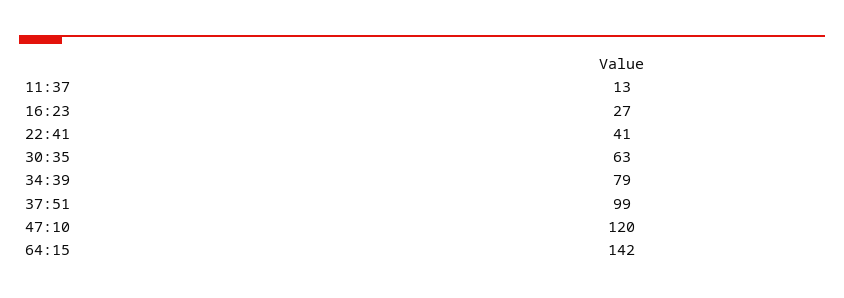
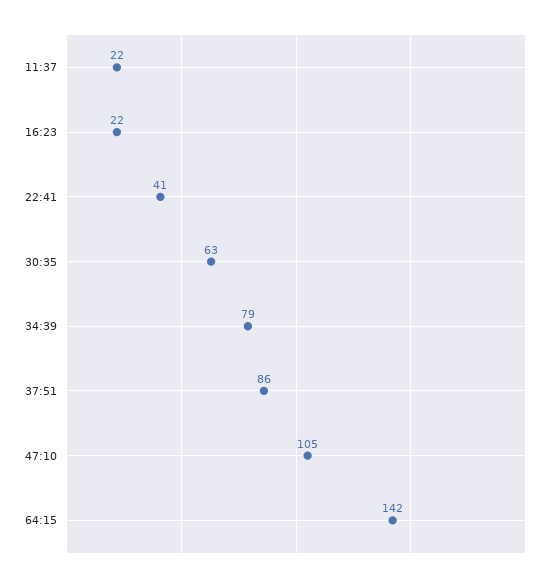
11:37: 13 -> 22
16:23: 27 -> 22
37:51: 99 -> 86
47:10: 120 -> 105

